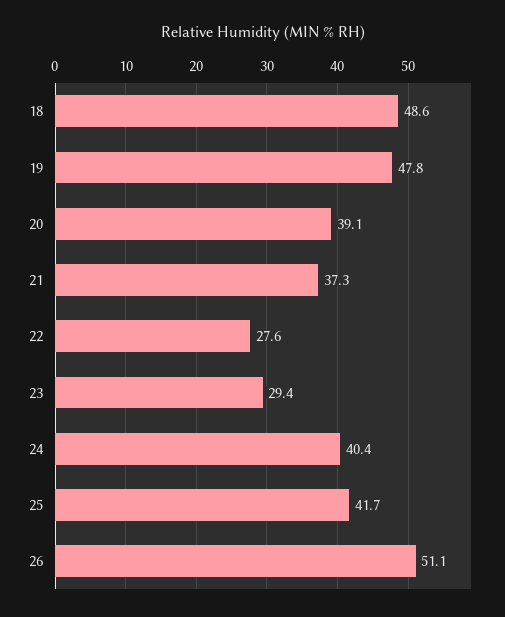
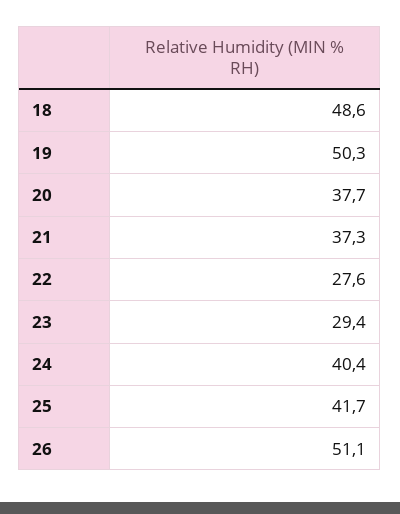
19: 47.8 -> 50.3
20: 39.1 -> 37.7

